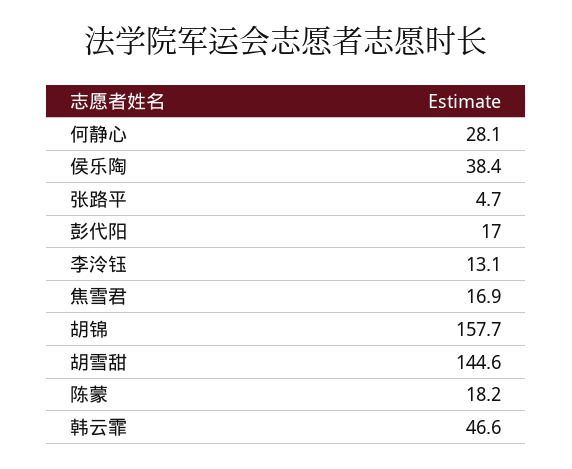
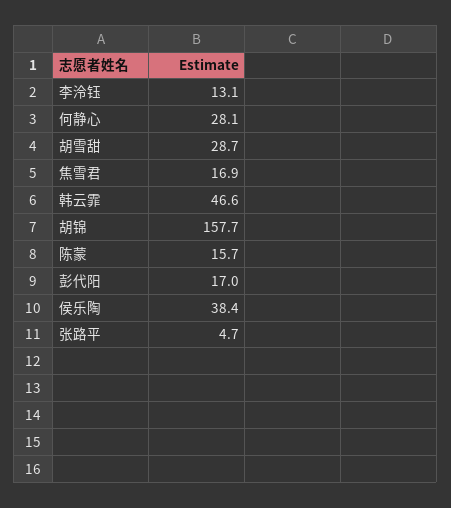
胡雪甜: 144.6 -> 28.7
陈蒙: 18.2 -> 15.7

